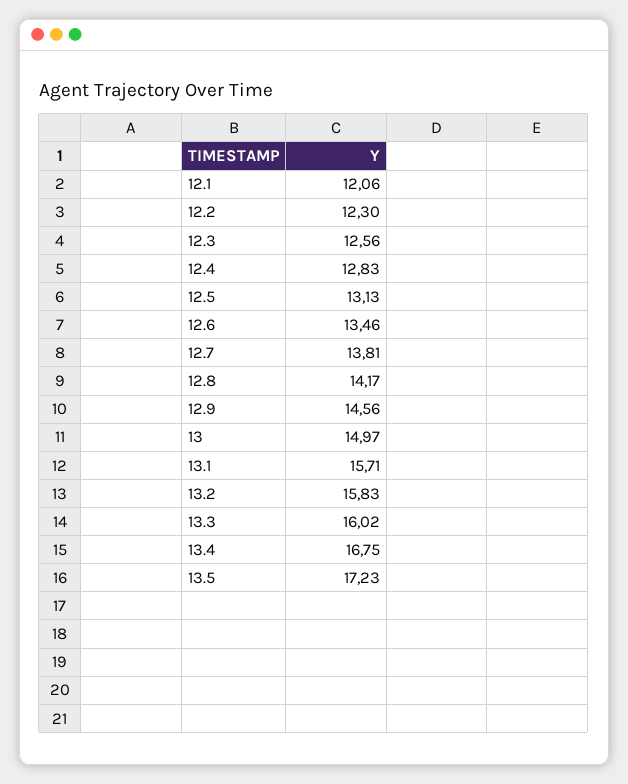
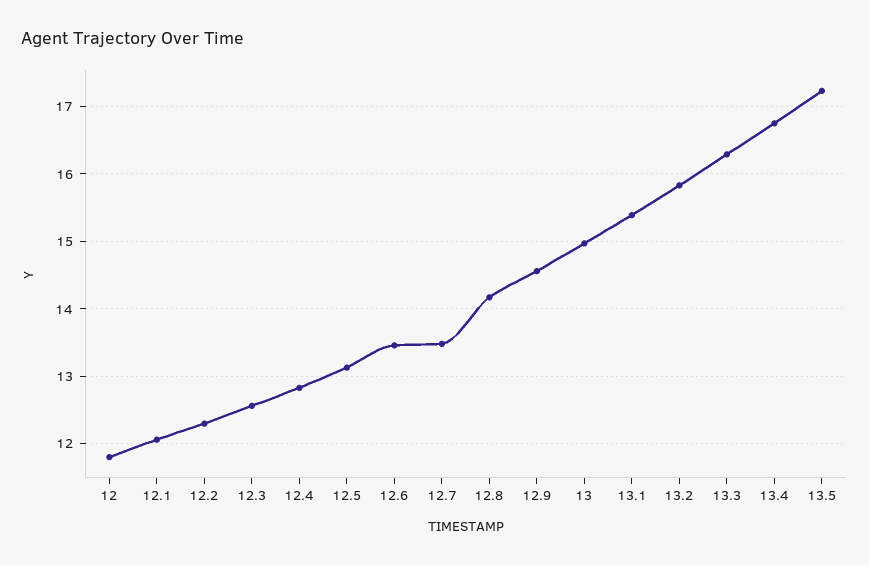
12.7: 13.81 -> 13.5
13.1: 15.71 -> 15.4
13.3: 16.02 -> 16.3
12: none -> 11.8

